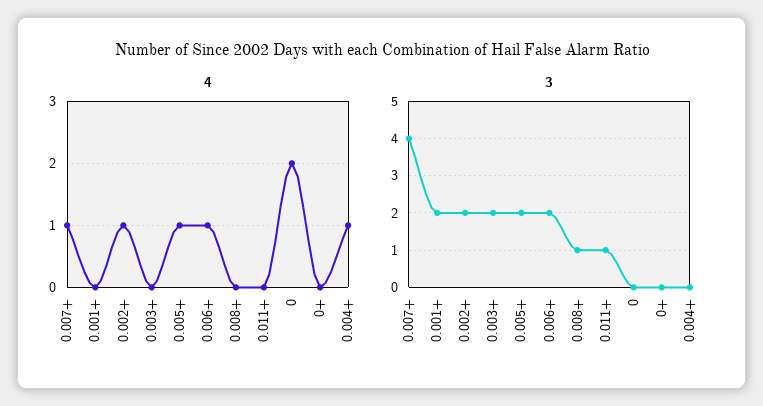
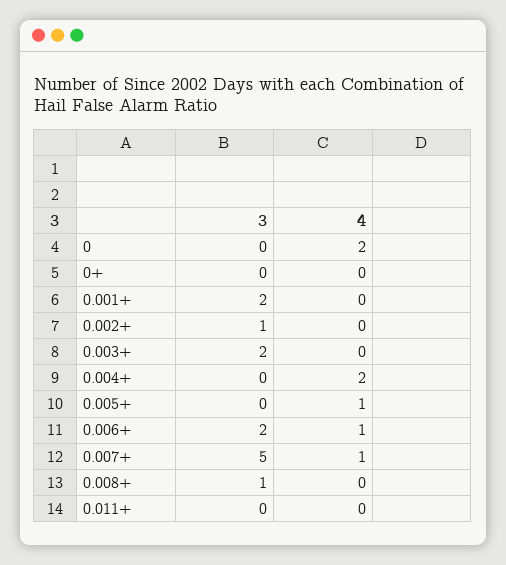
4, 0.002+: 1 -> 0
4, 0.004+: 1 -> 2
3, 0.007+: 4 -> 5
3, 0.002+: 2 -> 1
3, 0.005+: 2 -> 0
3, 0.011+: 1 -> 0

